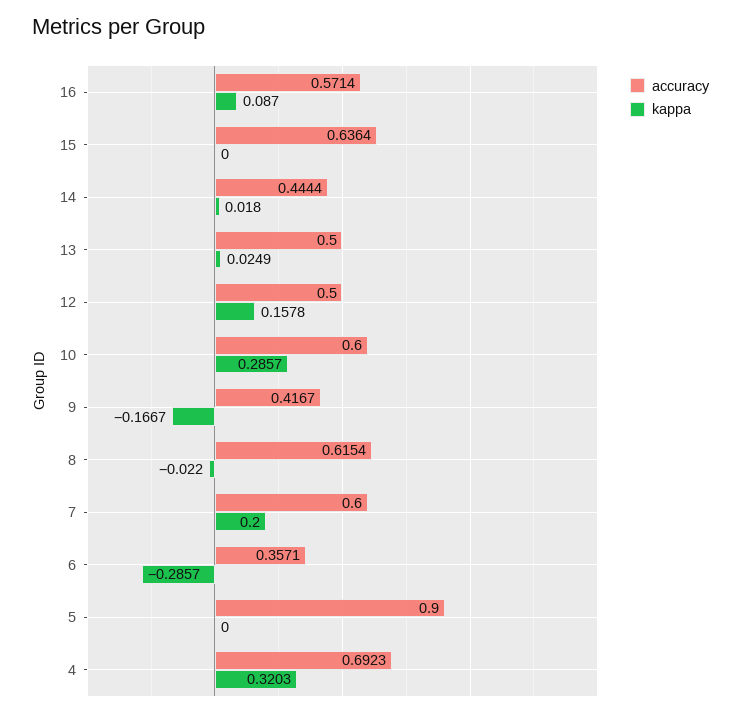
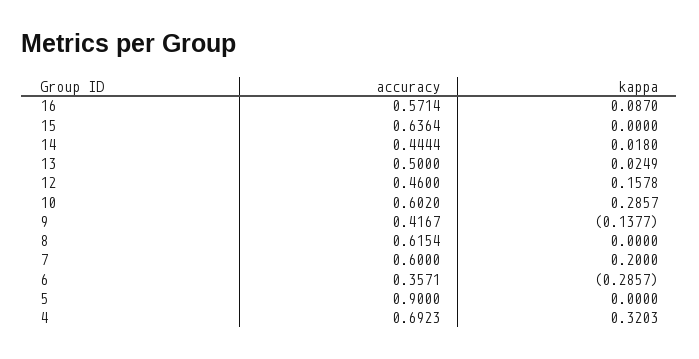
accuracy, 12: 0.5 -> 0.46
accuracy, 10: 0.6 -> 0.602
kappa, 9: -0.1667 -> -0.1377
kappa, 8: -0.022 -> 0

